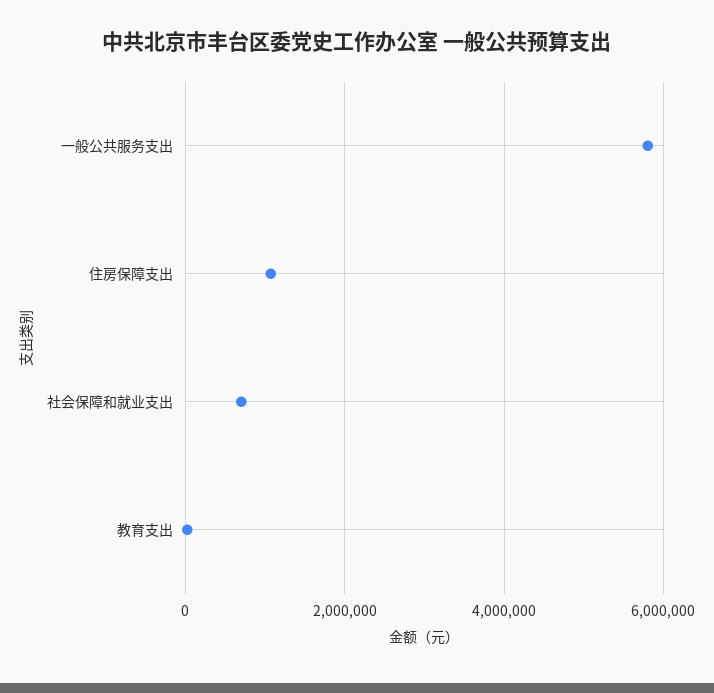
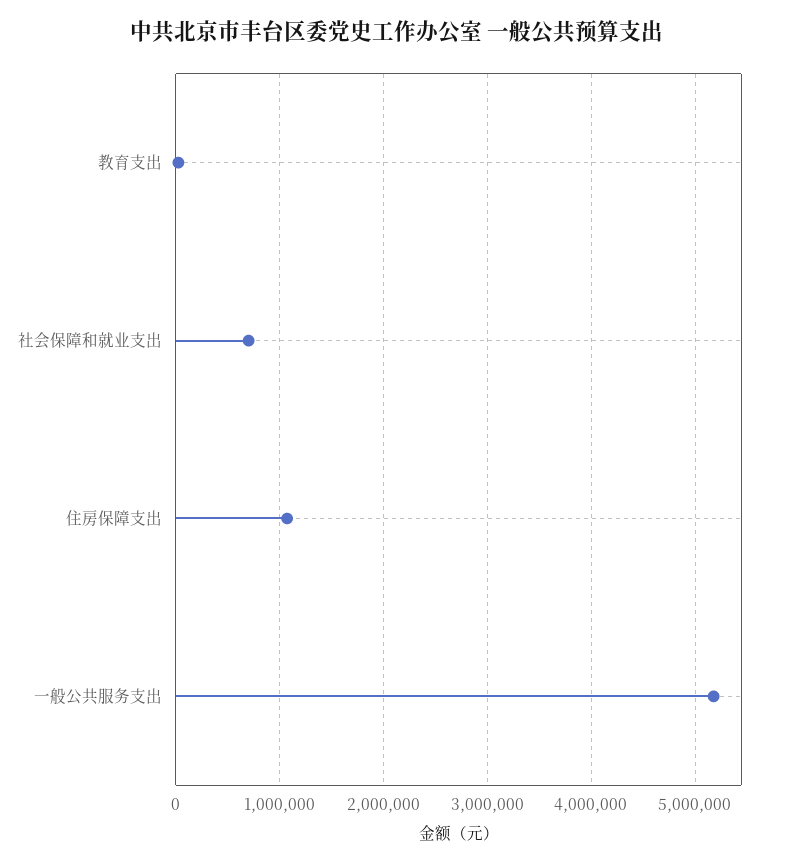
一般公共服务支出: 5800000 -> 5200000

